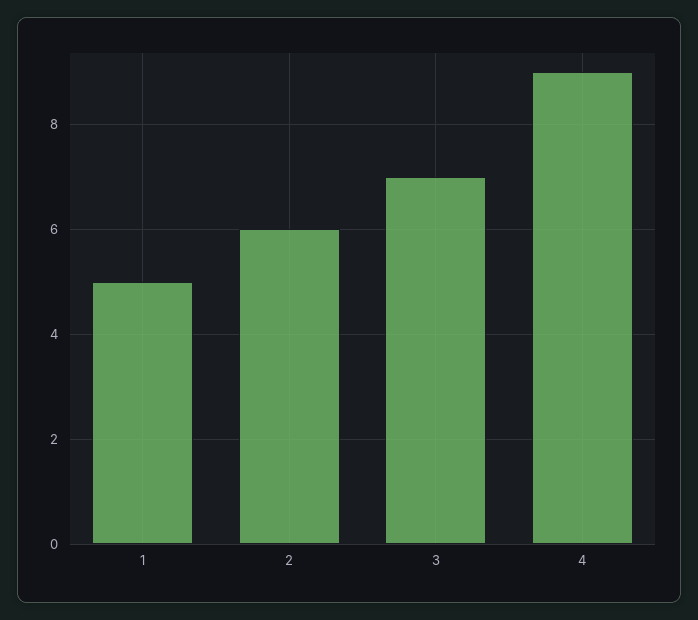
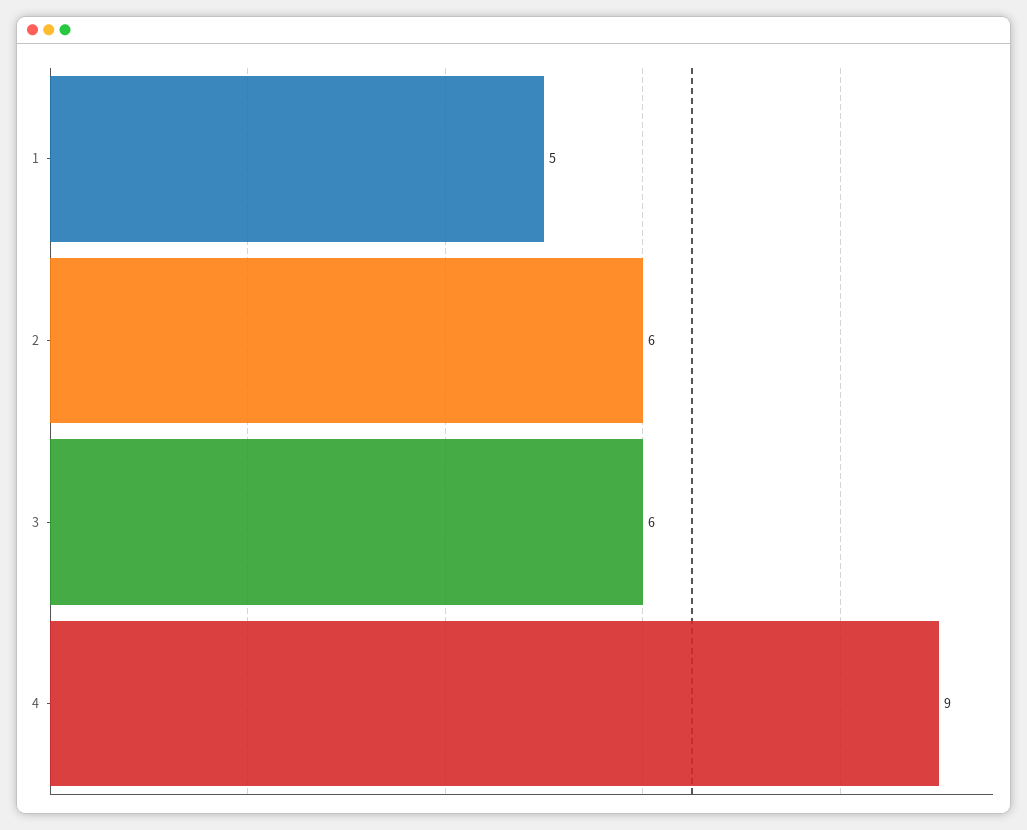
3: 7 -> 6

